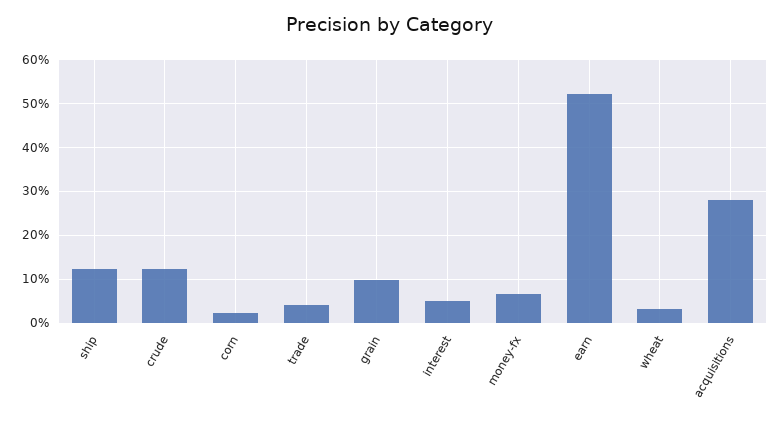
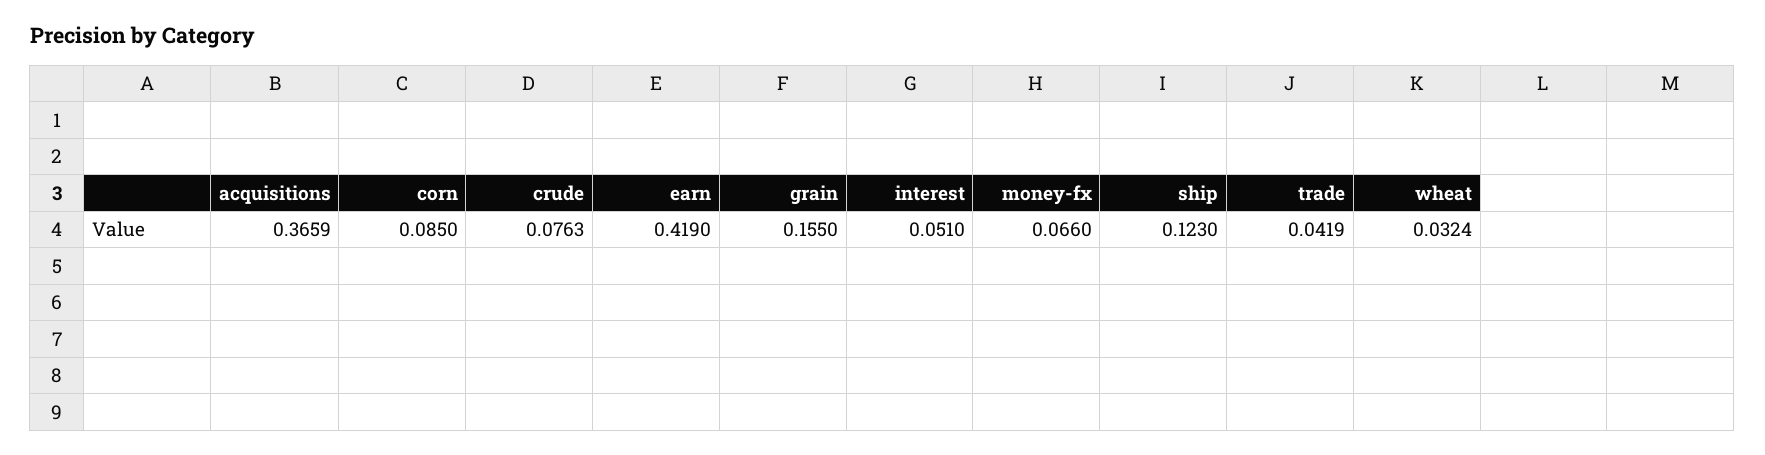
crude: 0.12 -> 0.0763
corn: 0.02 -> 0.085
grain: 0.1 -> 0.155
earn: 0.52 -> 0.419
acquisitions: 0.28 -> 0.3659

